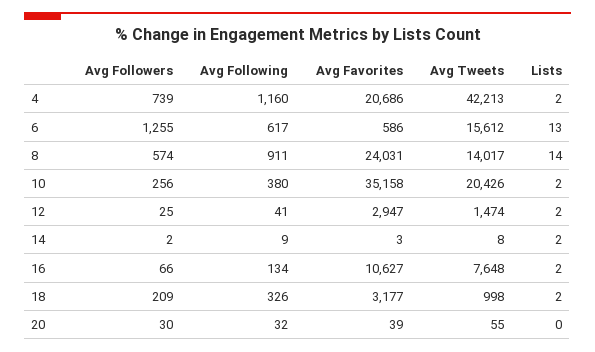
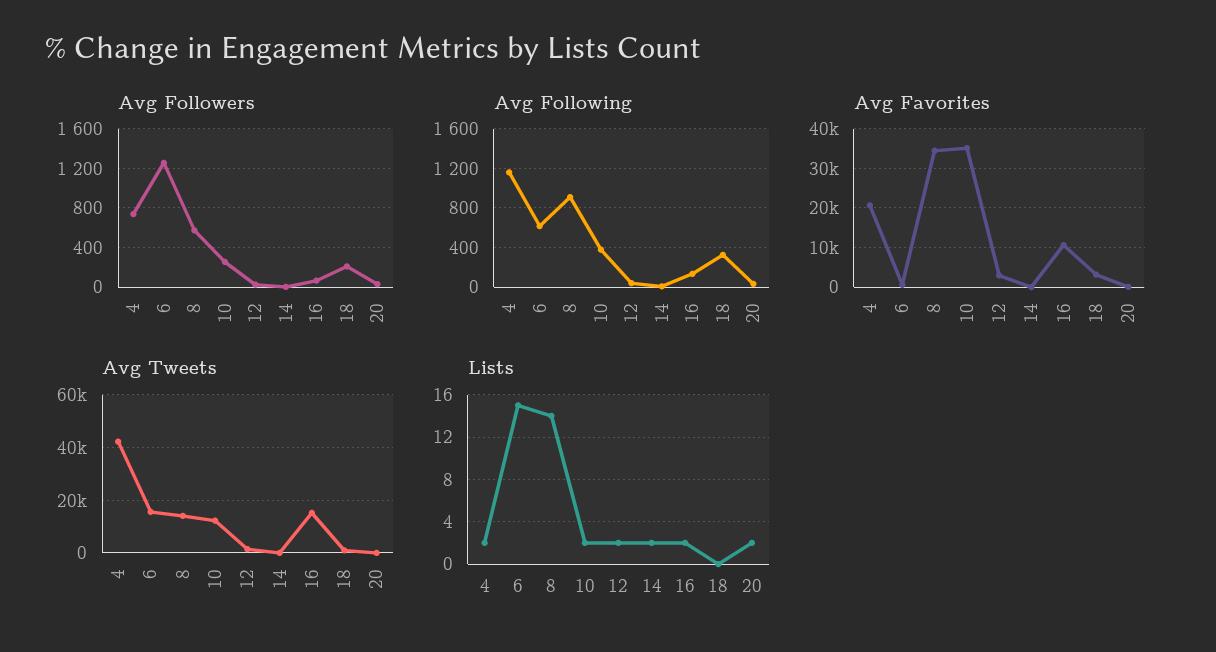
Lists, 6: 13 -> 15
Avg Favorites, 8: 24031 -> 34000
Avg Tweets, 10: 20426 -> 12500
Avg Tweets, 16: 7648 -> 15000
Lists, 18: 2 -> 0
Lists, 20: 0 -> 2

